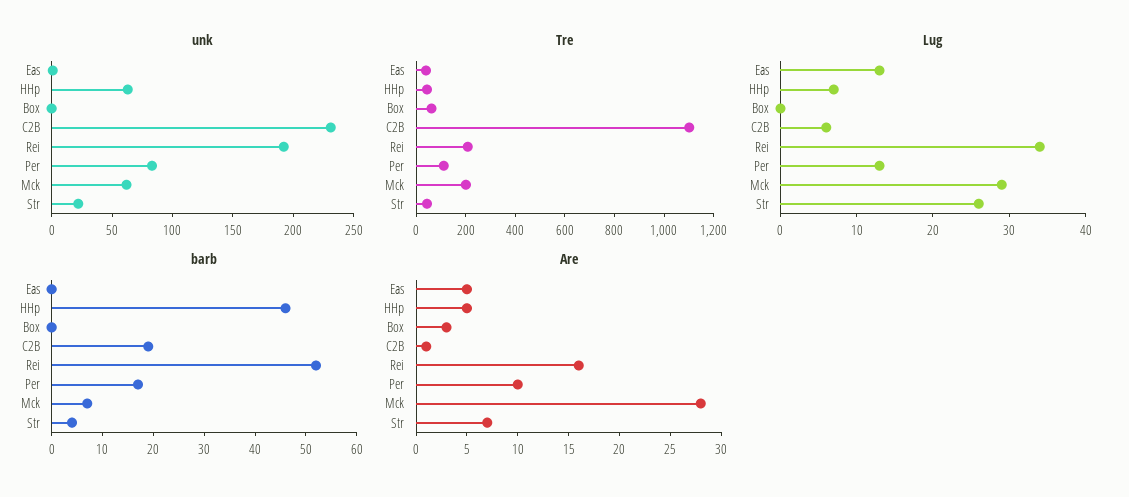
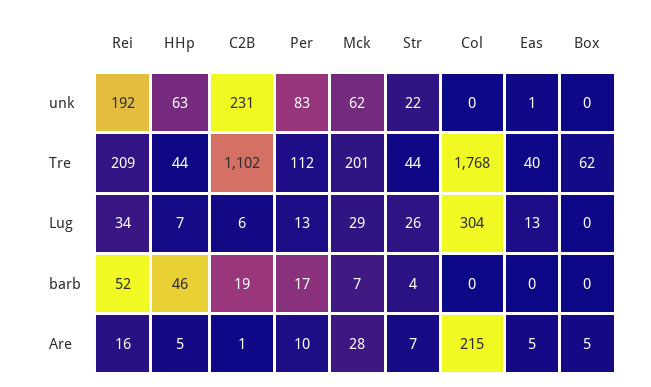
Are, Box: 3 -> 5
unk, Col: none -> 0
Tre, Col: none -> 1768
Lug, Col: none -> 304
barb, Col: none -> 0
Are, Col: none -> 215

